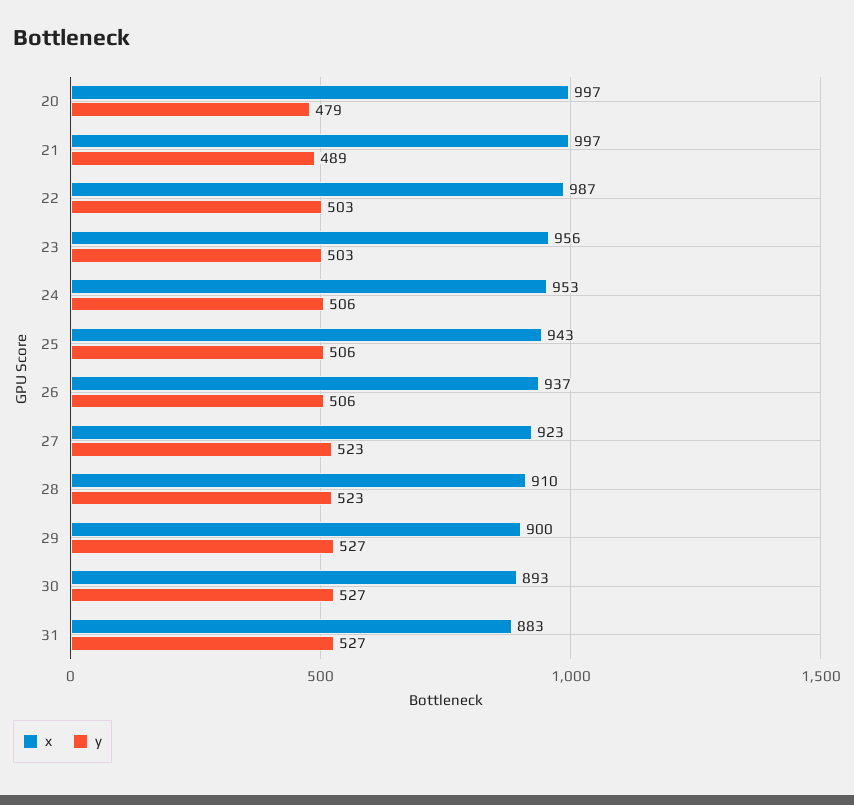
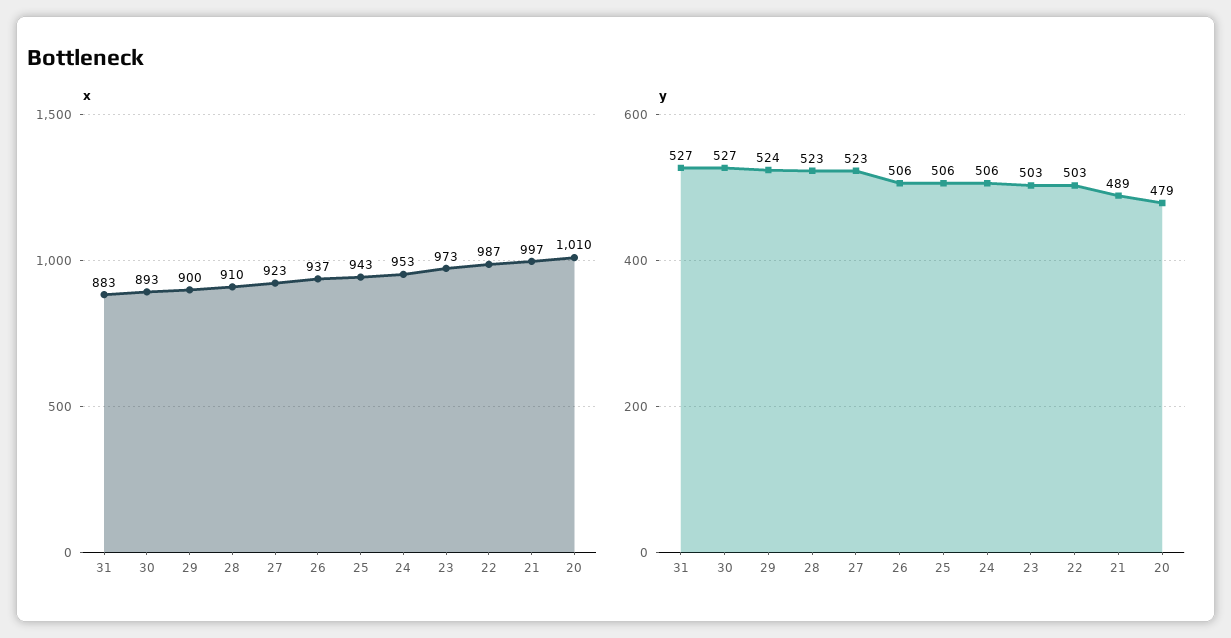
x, 20: 997 -> 1010
x, 23: 956 -> 973
y, 29: 527 -> 524

